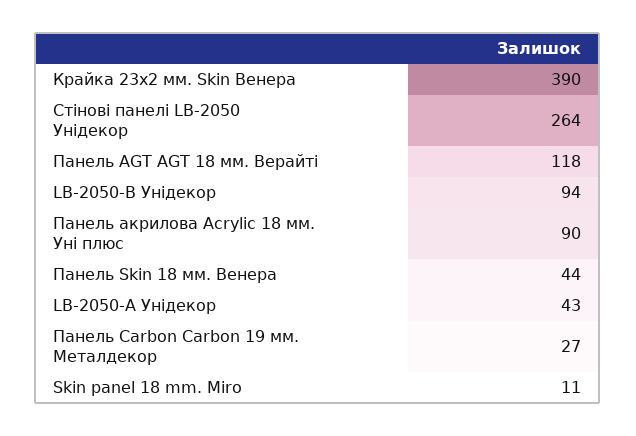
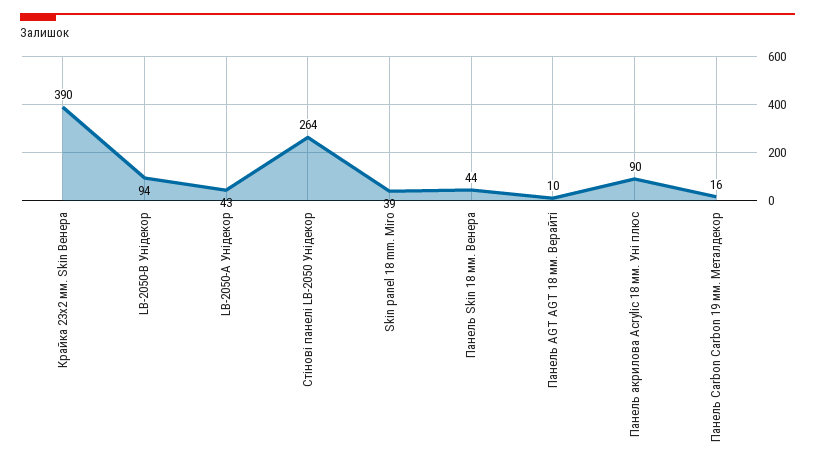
Панель AGT AGT 18 мм. Верайті: 118 -> 10
Панель Carbon Carbon 19 мм. Металдекор: 27 -> 16
Skin panel 18 mm. Miro: 11 -> 39

